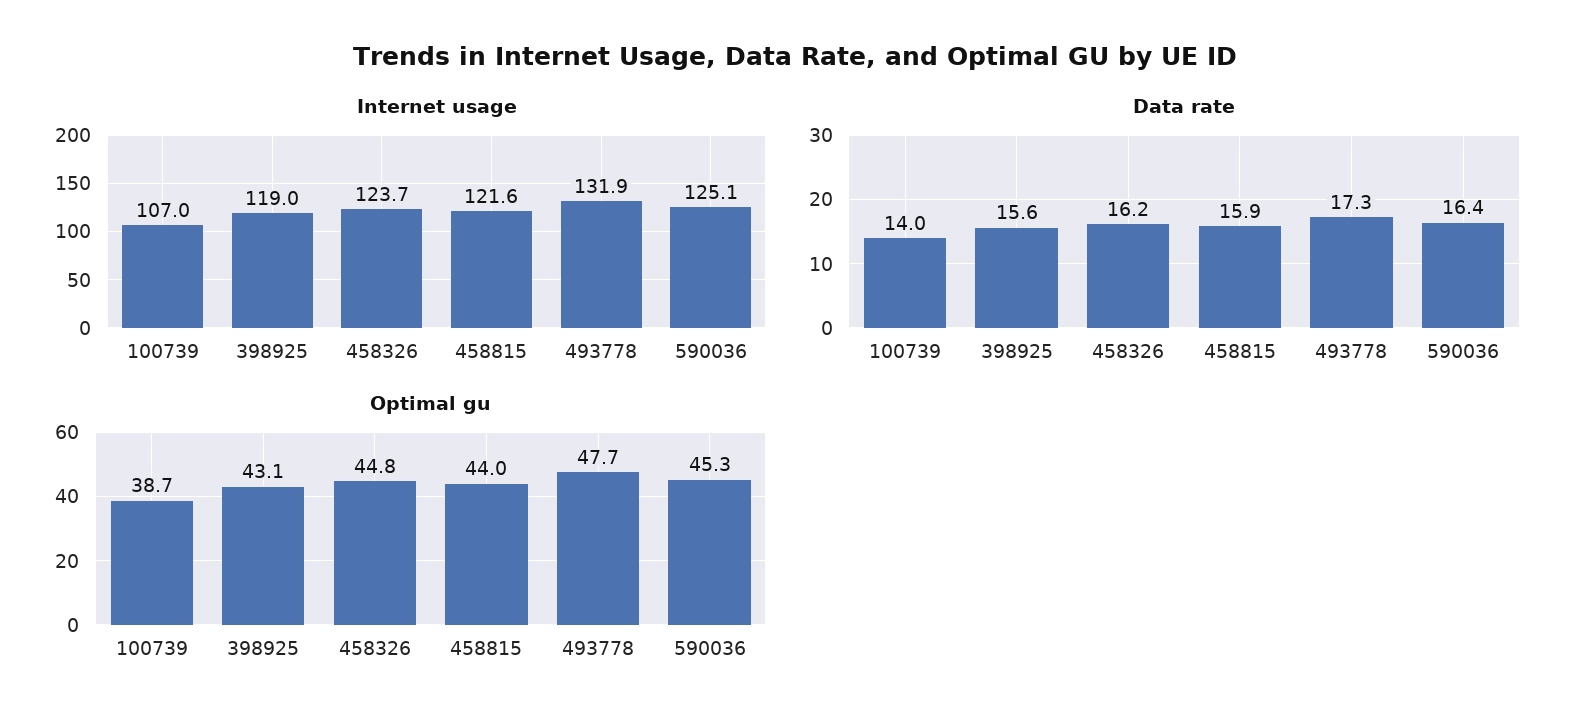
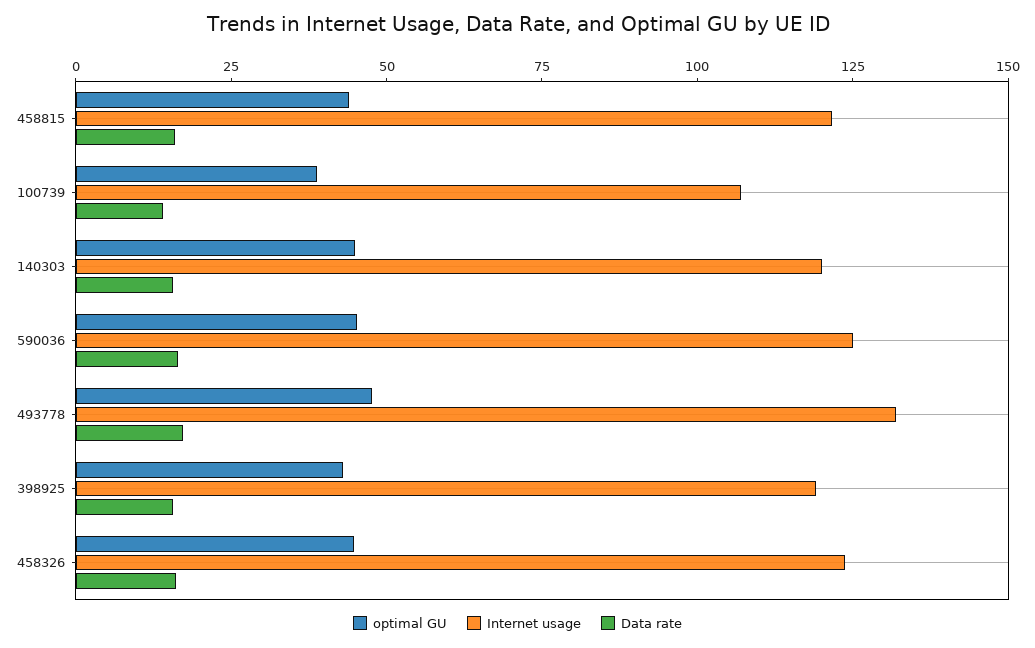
Optimal gu, 140303: none -> 45
Internet usage, 140303: none -> 120
Data rate, 140303: none -> 15

